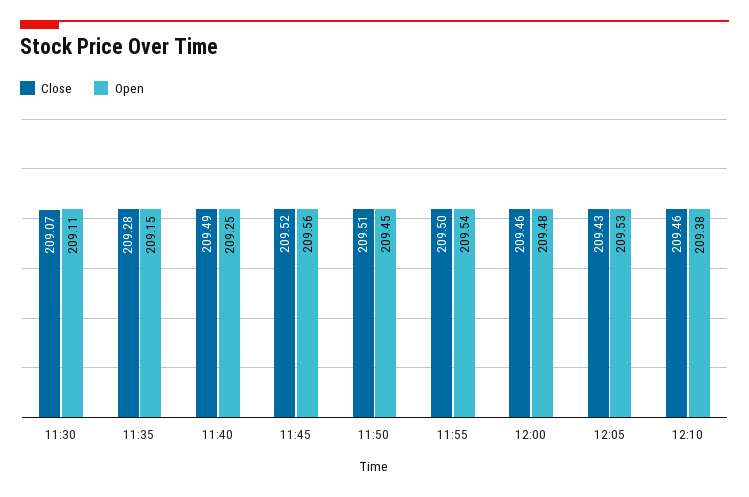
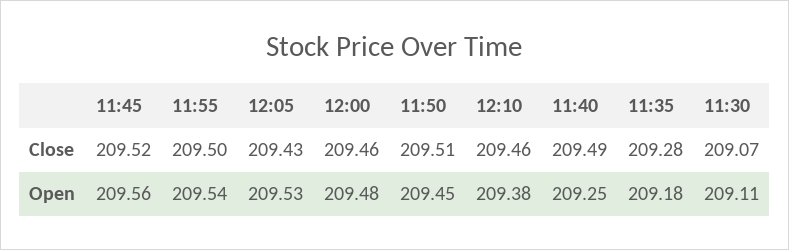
Open, 11:35: 209.15 -> 209.18

